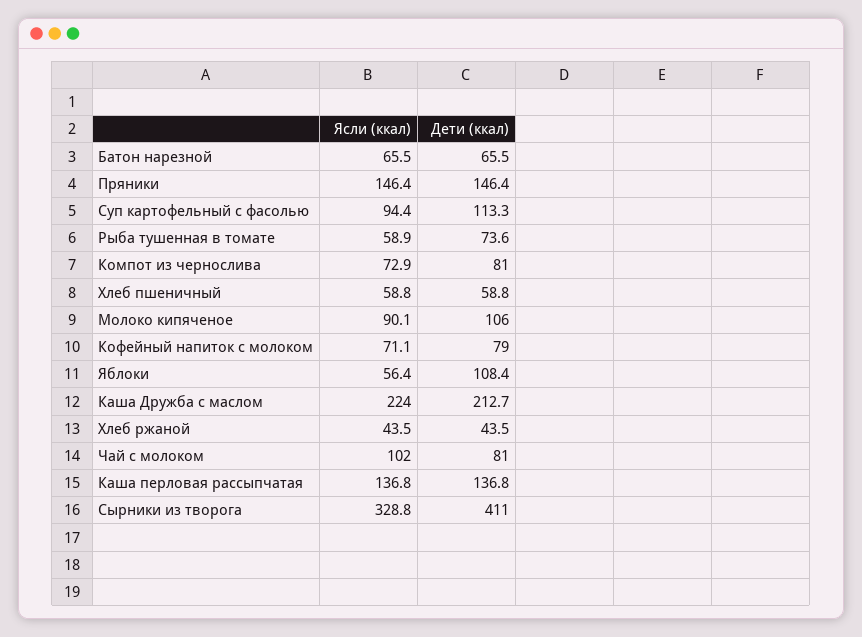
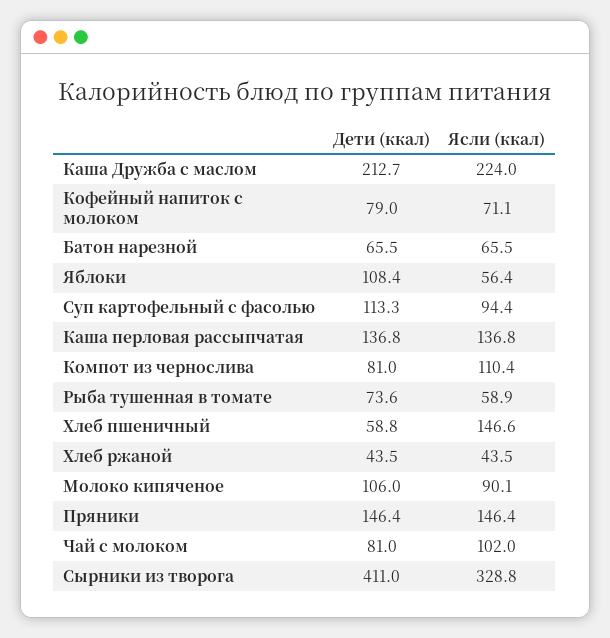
Ясли (ккал), Компот из чернослива: 72.9 -> 110.4
Ясли (ккал), Хлеб пшеничный: 58.8 -> 146.6

